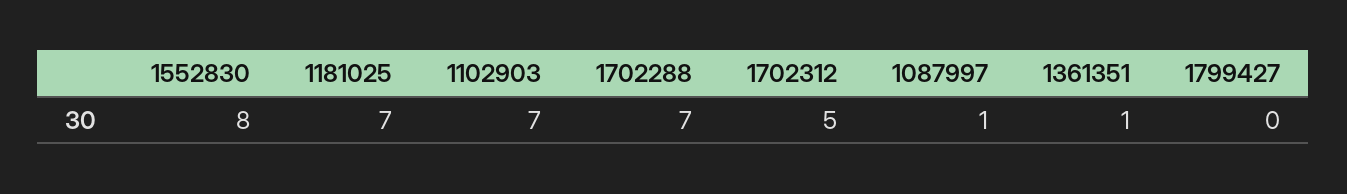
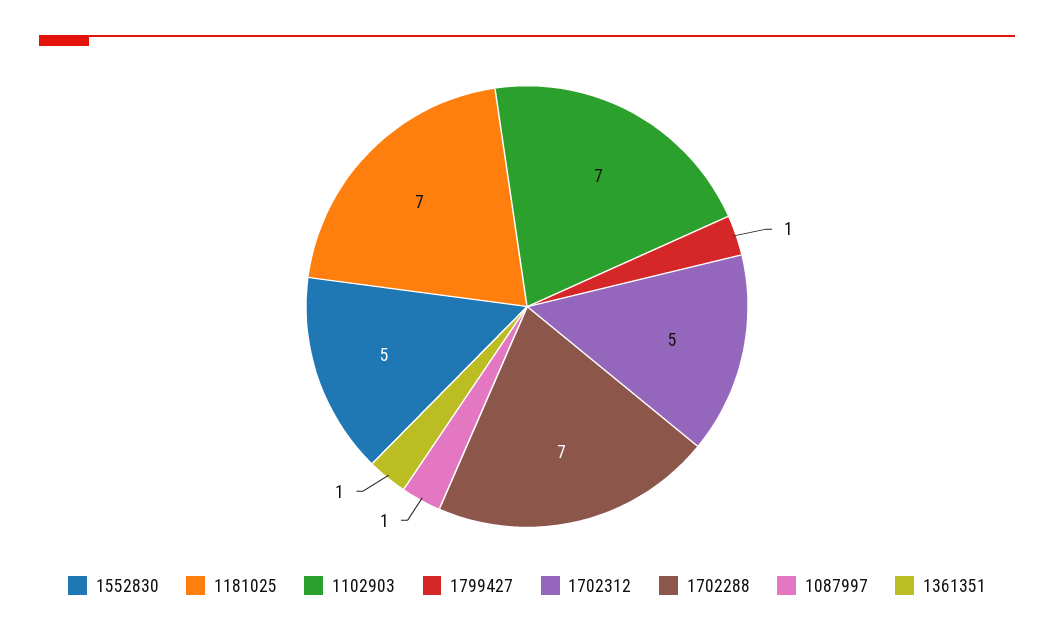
1552830: 8 -> 5
1799427: 0 -> 1

